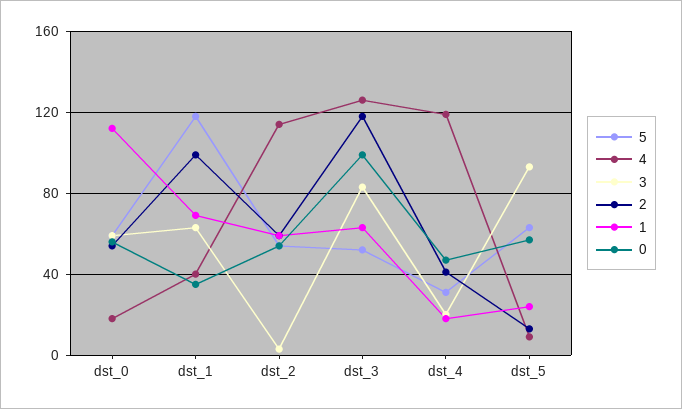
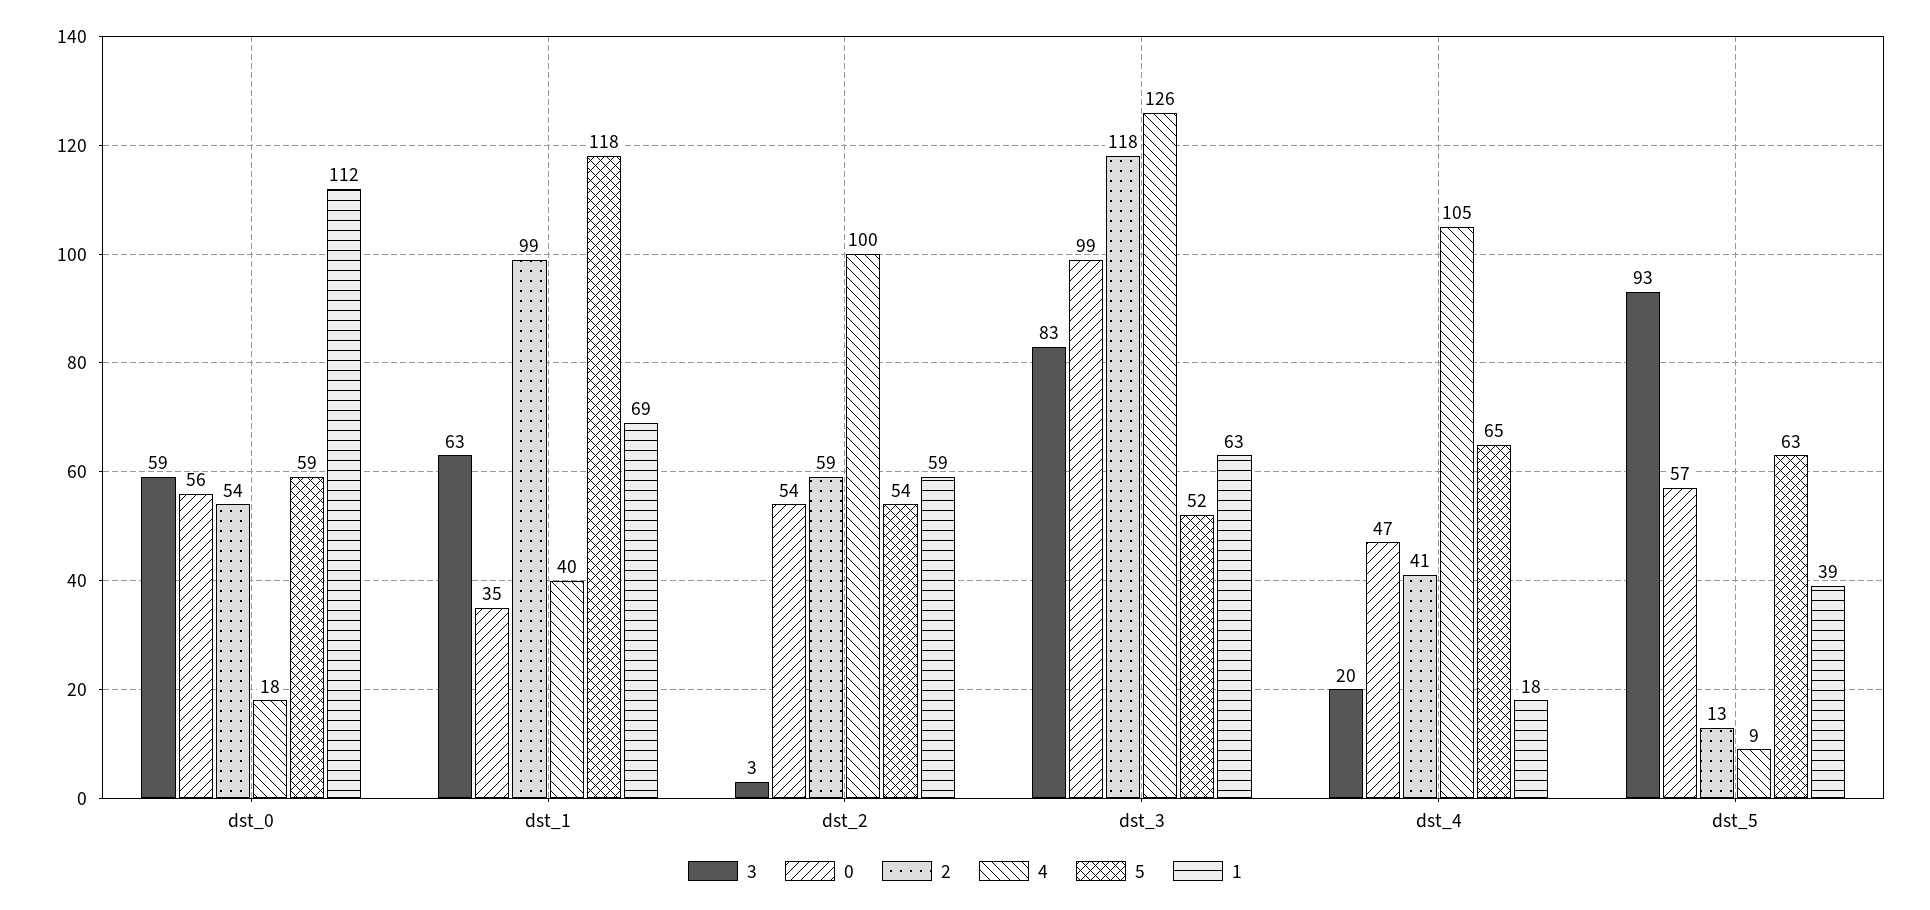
4, dst_2: 115 -> 100
5, dst_4: 30 -> 65
4, dst_4: 120 -> 105
1, dst_5: 25 -> 39

